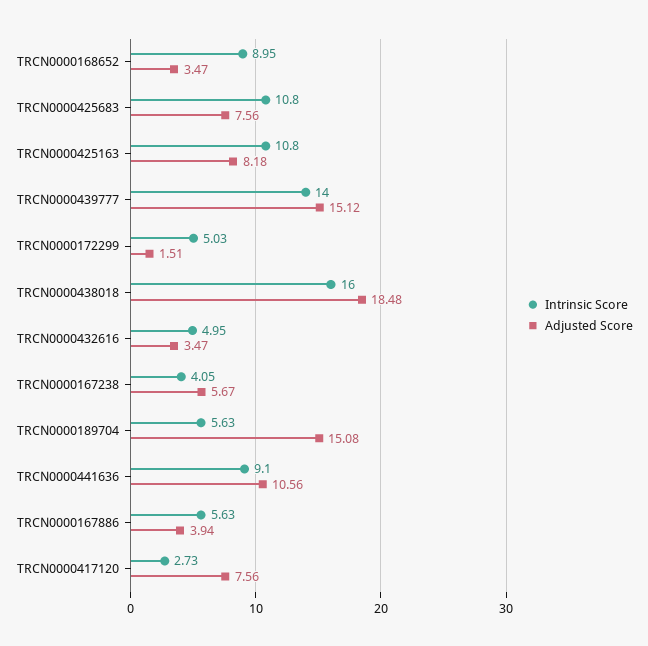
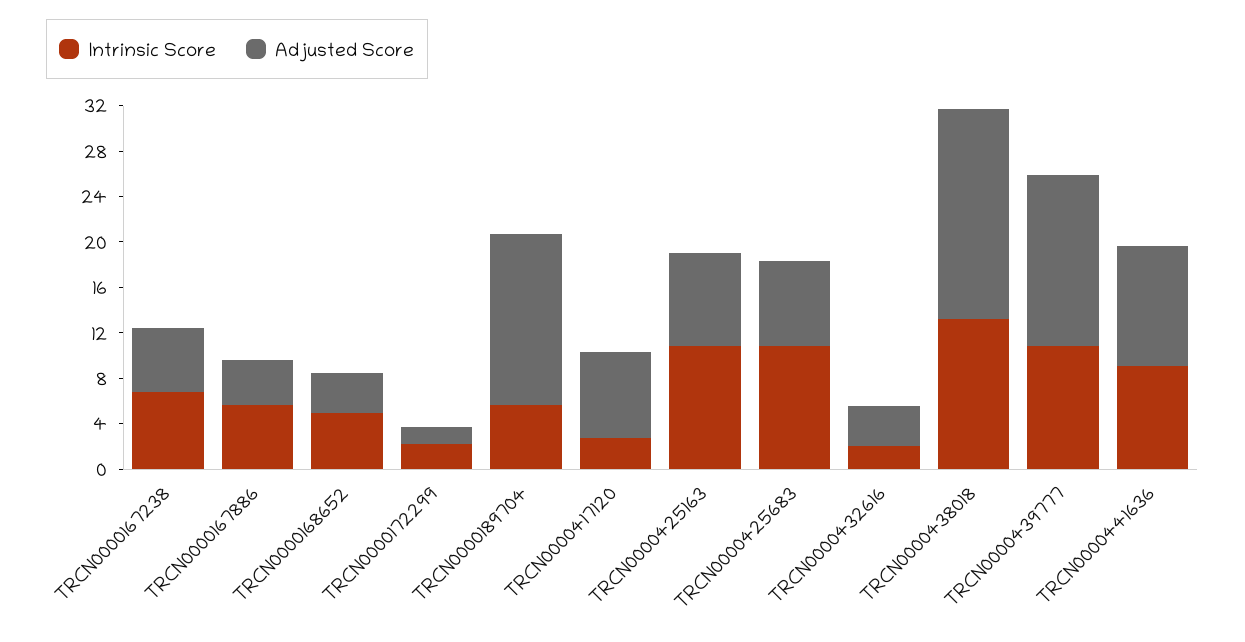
Intrinsic Score, TRCN0000168652: 8.95 -> 5
Intrinsic Score, TRCN0000439777: 14 -> 11
Intrinsic Score, TRCN0000172299: 5.03 -> 2
Intrinsic Score, TRCN0000438018: 16 -> 13
Intrinsic Score, TRCN0000432616: 4.95 -> 2
Intrinsic Score, TRCN0000167238: 4.05 -> 7

